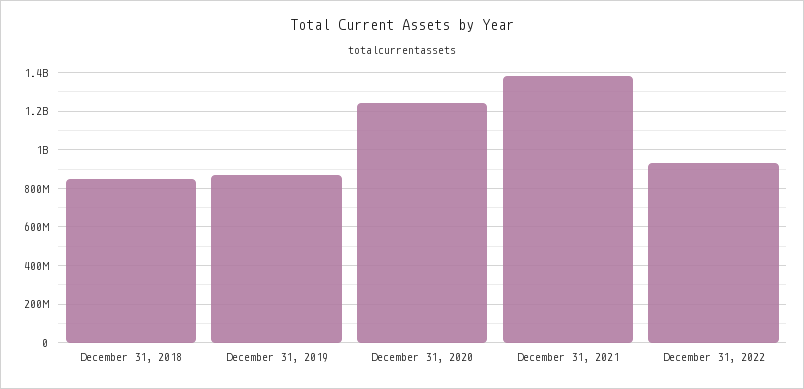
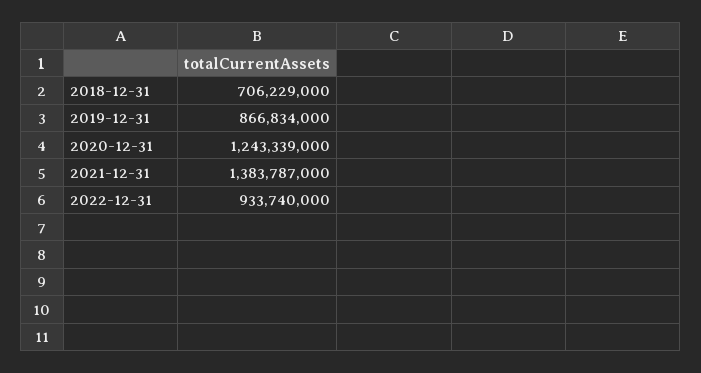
December 31, 2018: 850000000 -> 706229000

